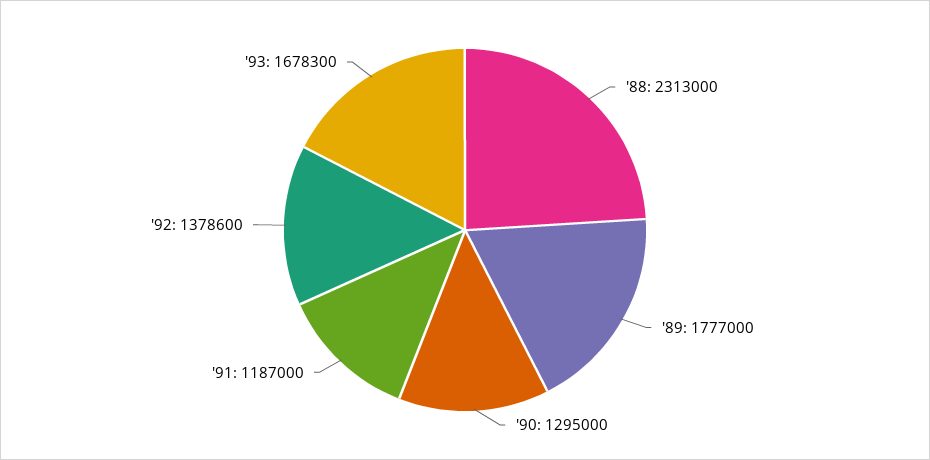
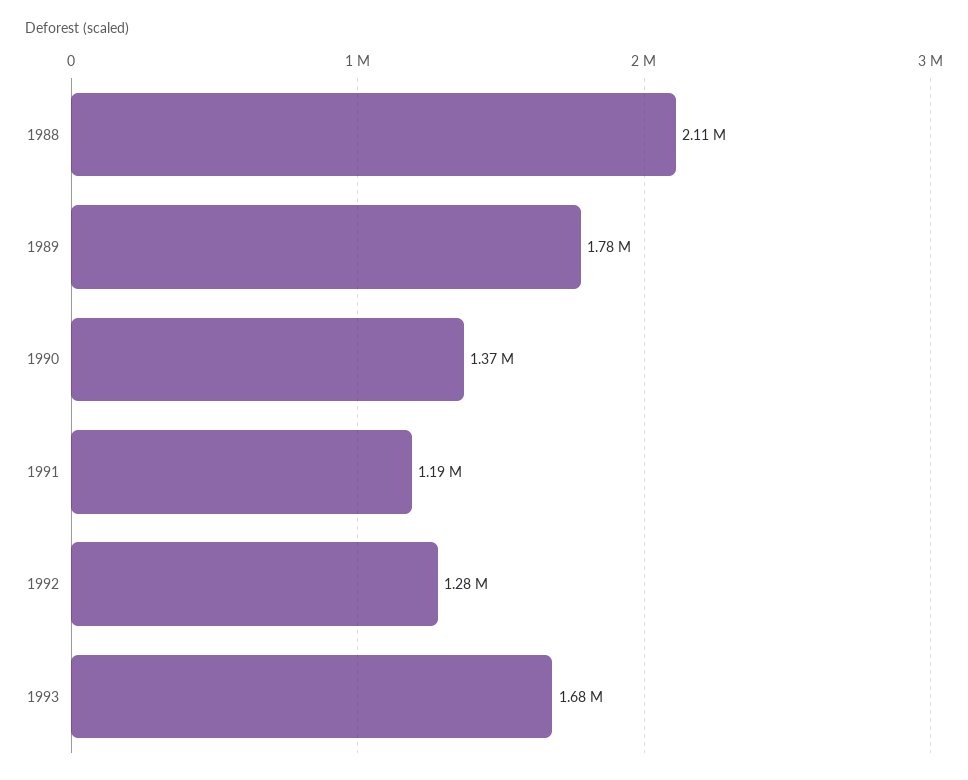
'88: 2313000 -> 2110000
'90: 1295000 -> 1370000
'92: 1378600 -> 1280000

